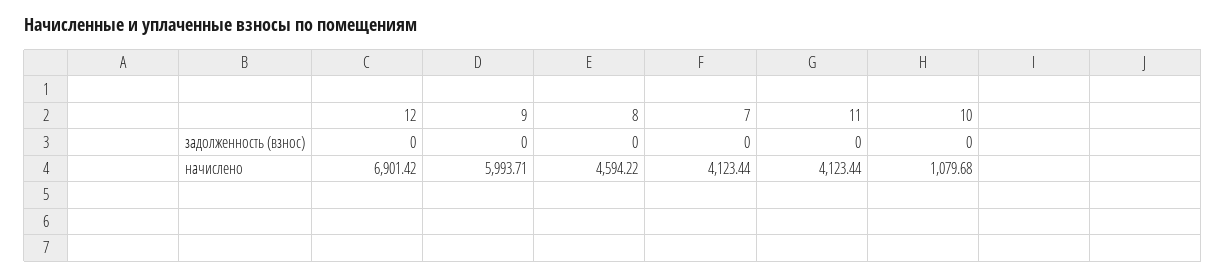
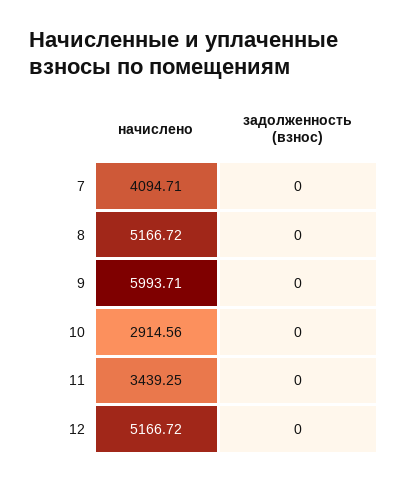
12, начислено: 6901.42 -> 5166.72
8, начислено: 4594.22 -> 5166.72
7, начислено: 4123.44 -> 4094.71
11, начислено: 4123.44 -> 3439.25
10, начислено: 1079.68 -> 2914.56

